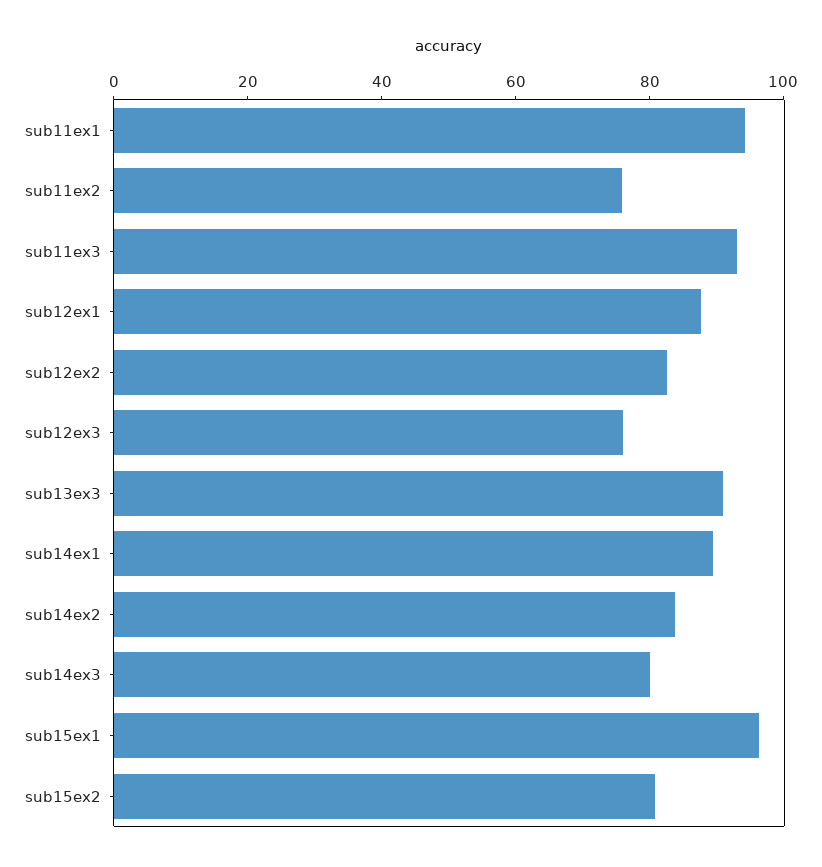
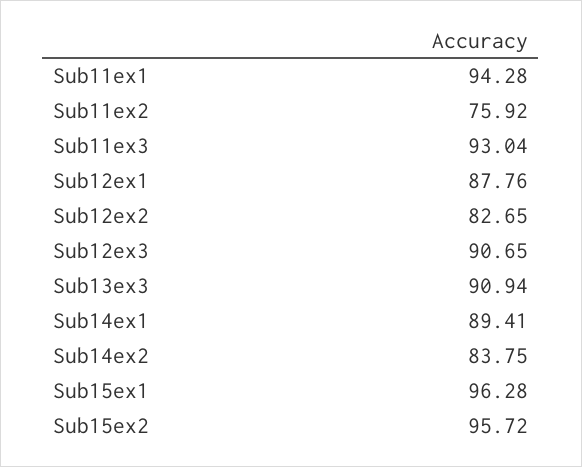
sub12ex3: 75 -> 90.65
sub14ex3: 80 -> none
sub15ex2: 80 -> 95.72

